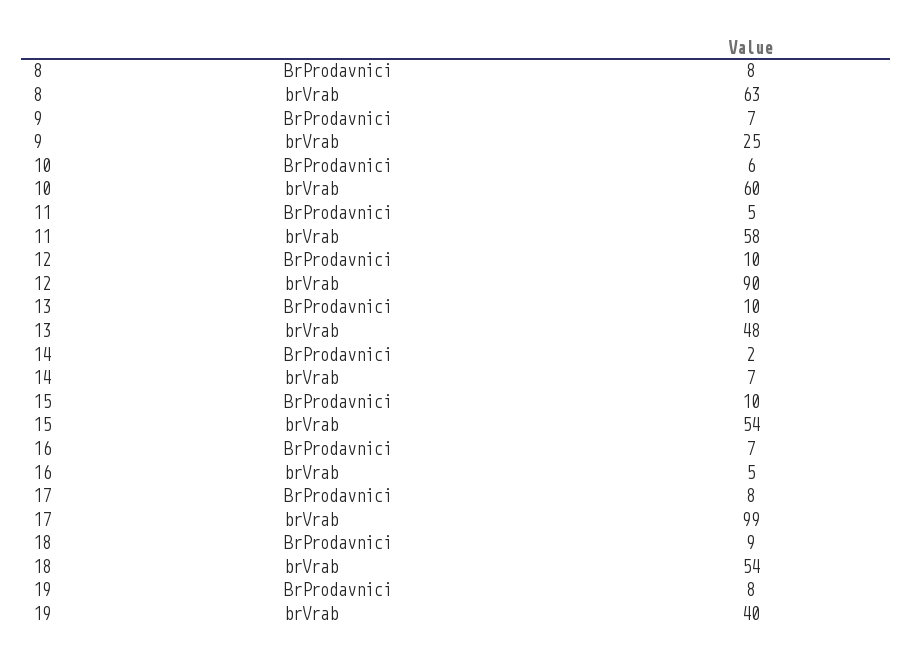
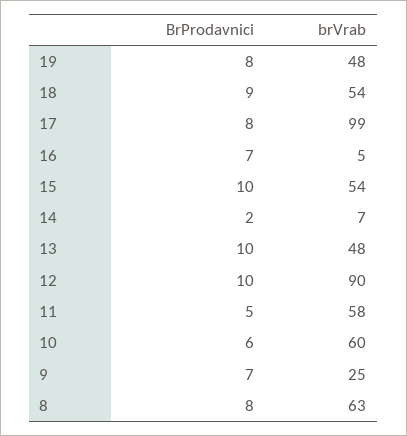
19, brVrab: 40 -> 48

